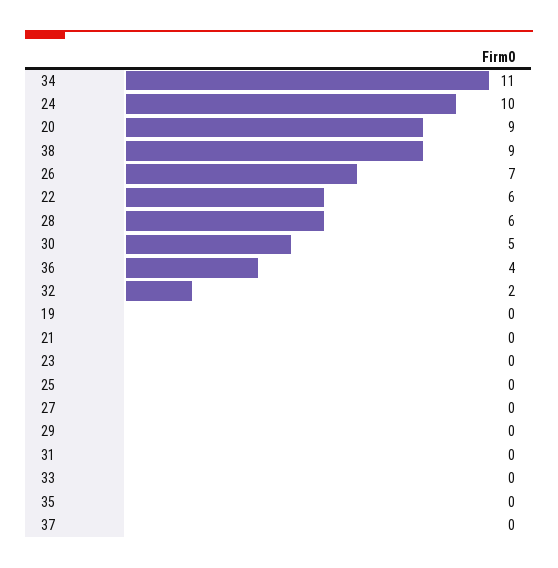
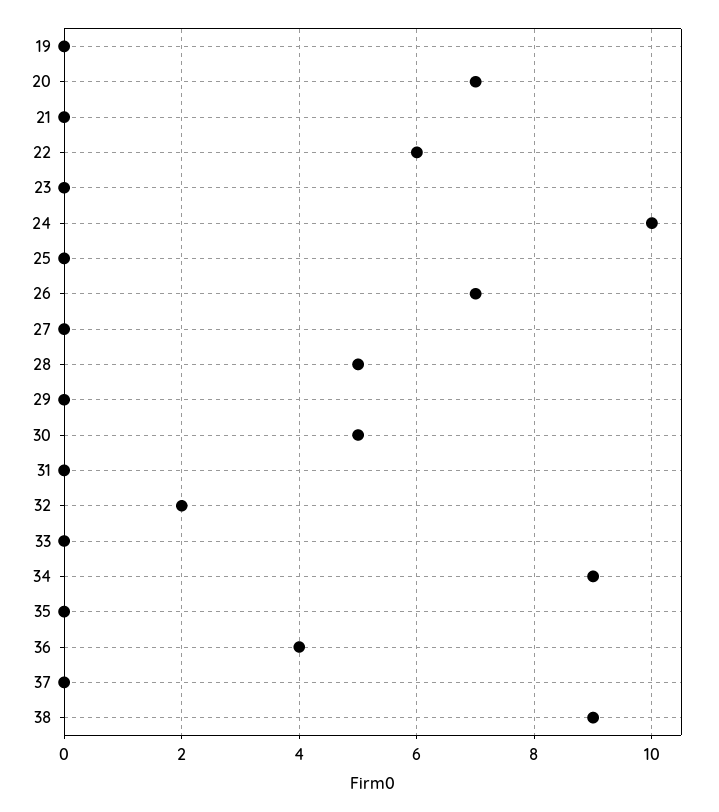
34: 11 -> 9
20: 9 -> 7
28: 6 -> 5

